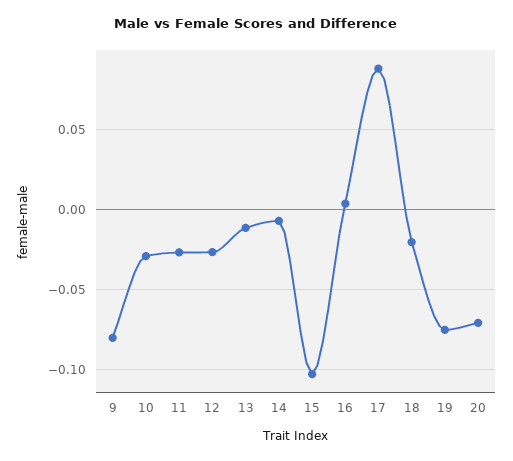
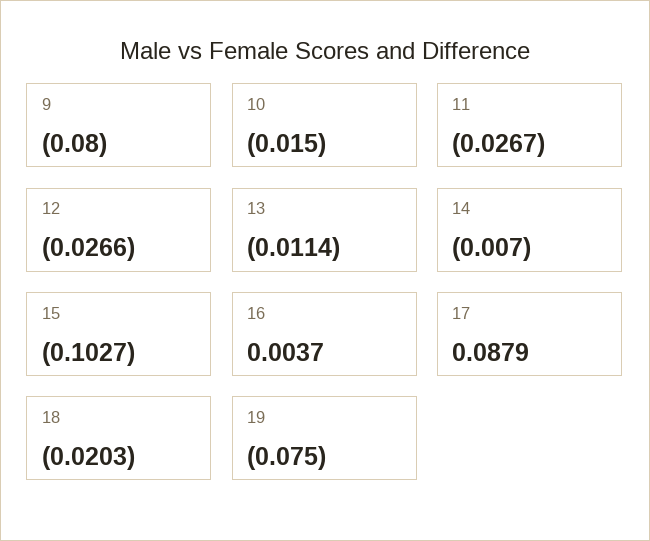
10: -0.03 -> -0.015
20: -0.07 -> none

